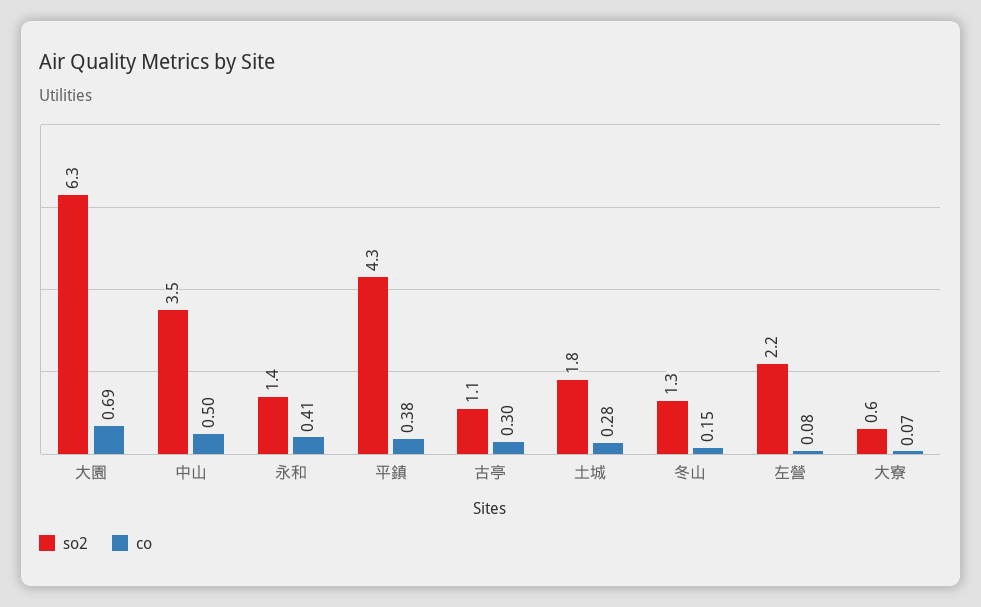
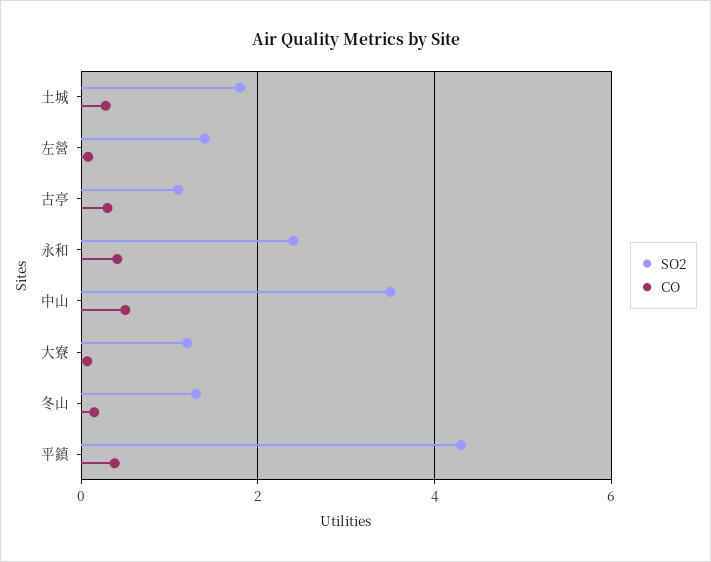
so2, 大園: 6.3 -> none
co, 大園: 0.69 -> none
so2, 永和: 1.4 -> 2.4
so2, 左營: 2.2 -> 1.4
so2, 大寮: 0.6 -> 1.2

